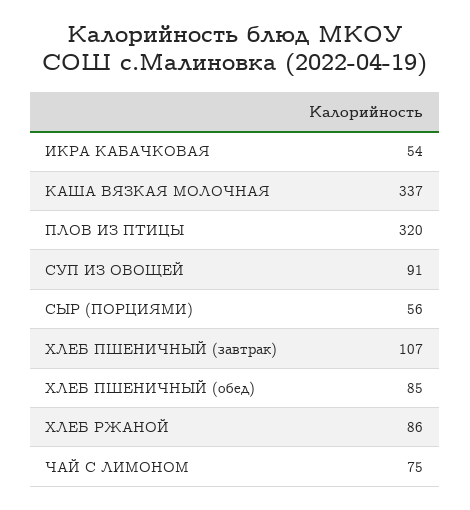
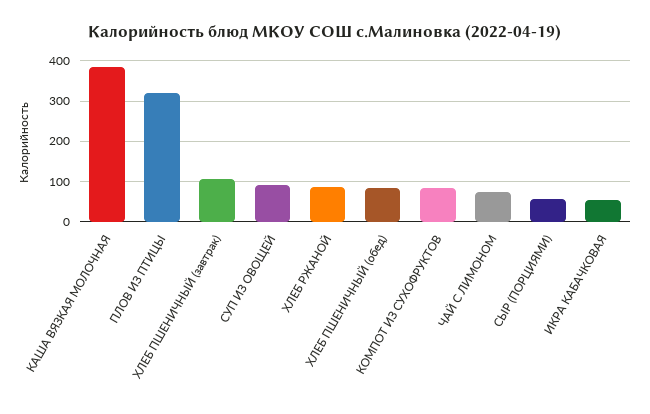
КАША ВЯЗКАЯ МОЛОЧНАЯ: 337 -> 380
КОМПОТ ИЗ СУХОФРУКТОВ: none -> 80

